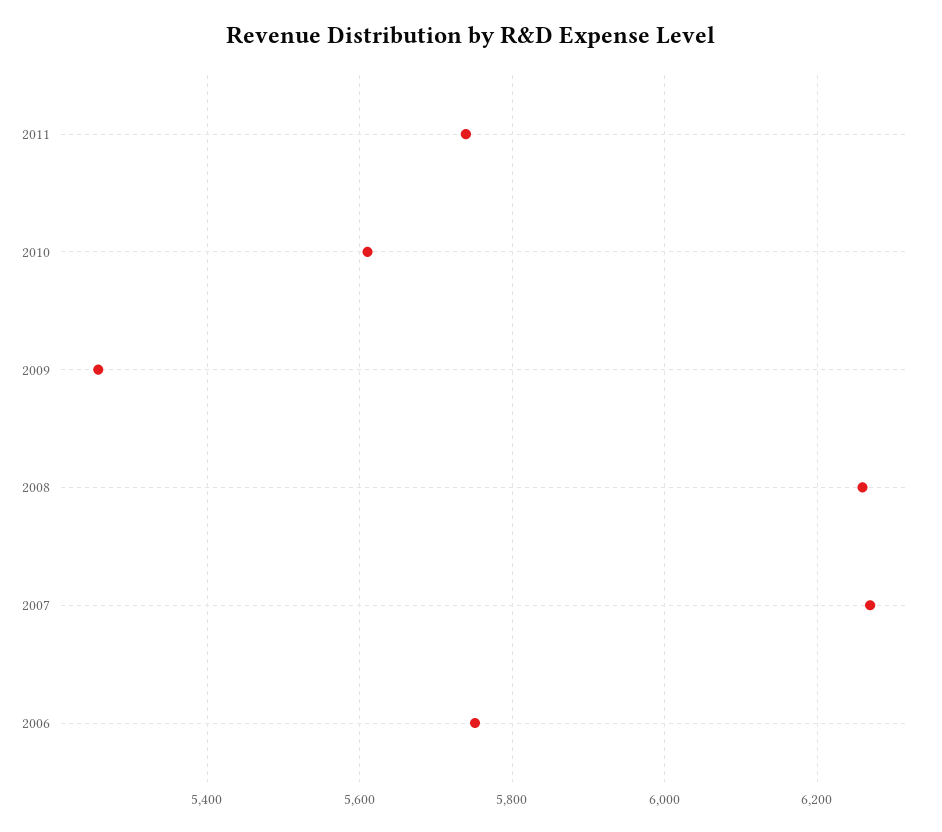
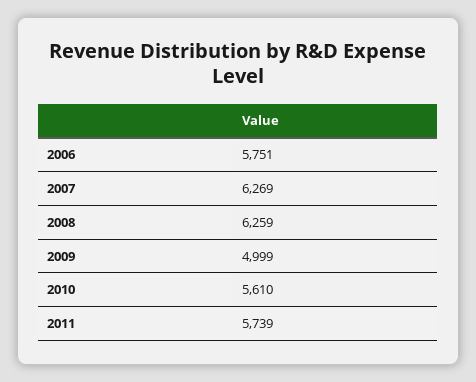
2009: 5260 -> 4999

